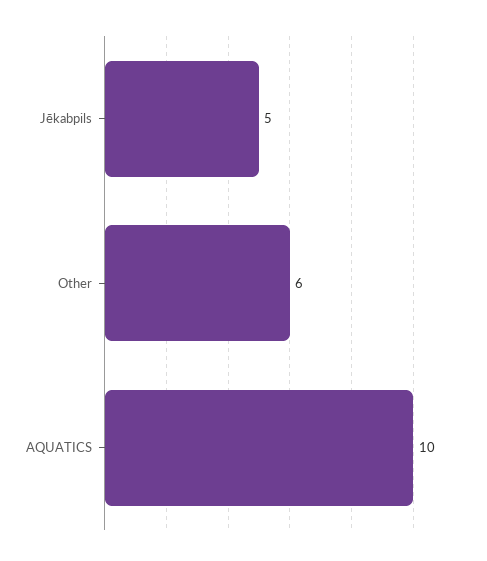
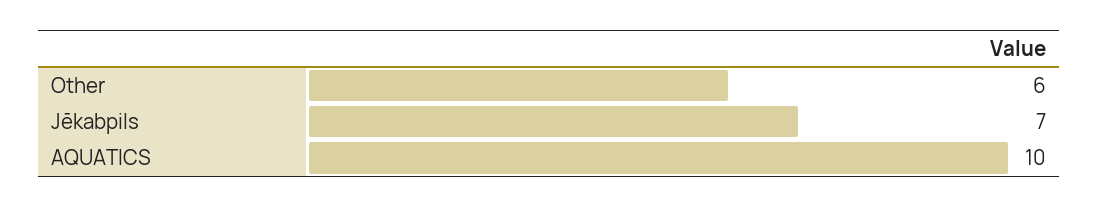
Jēkabpils: 5 -> 7

